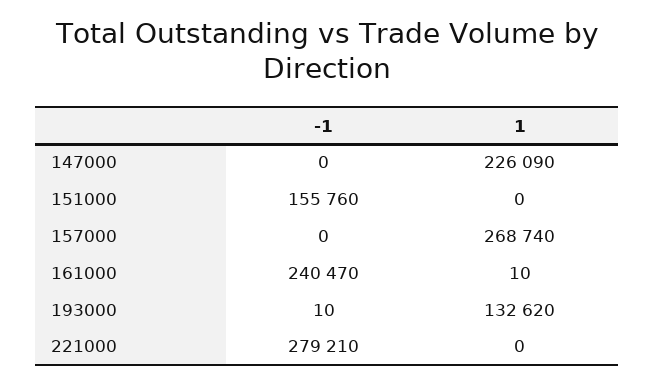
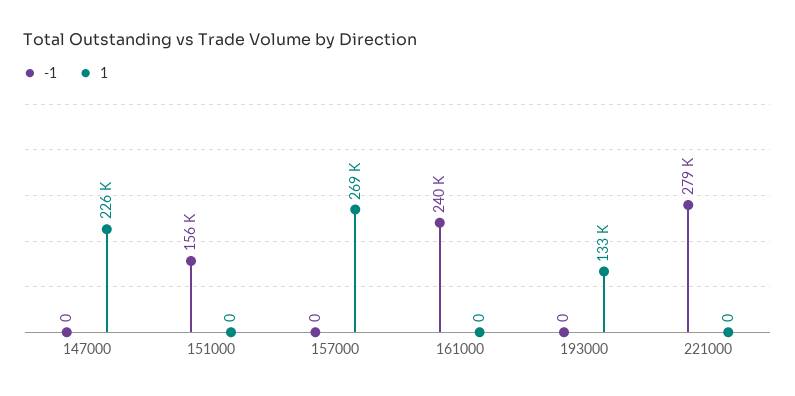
1, 161000: 10 -> 0
-1, 193000: 10 -> 0

